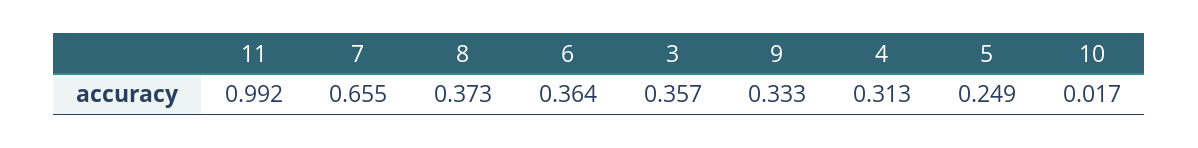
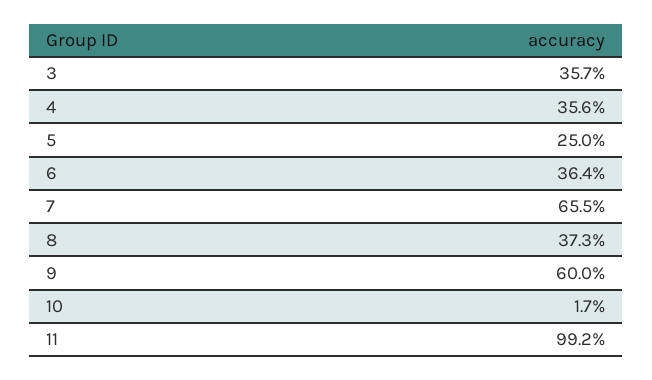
9: 0.333 -> 0.6
4: 0.313 -> 0.356
5: 0.249 -> 0.25

